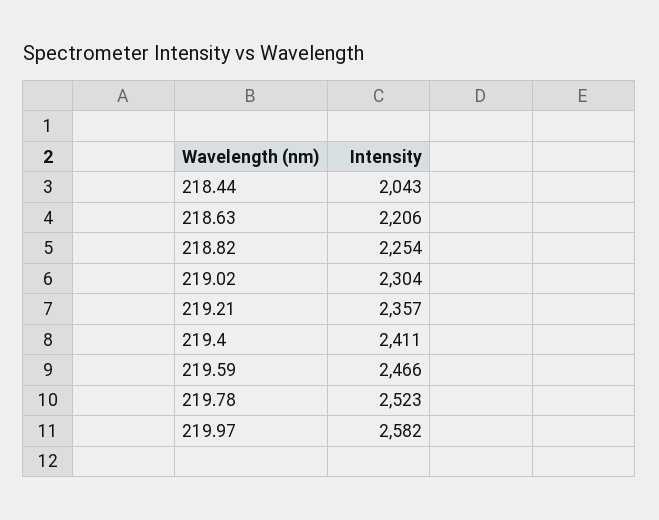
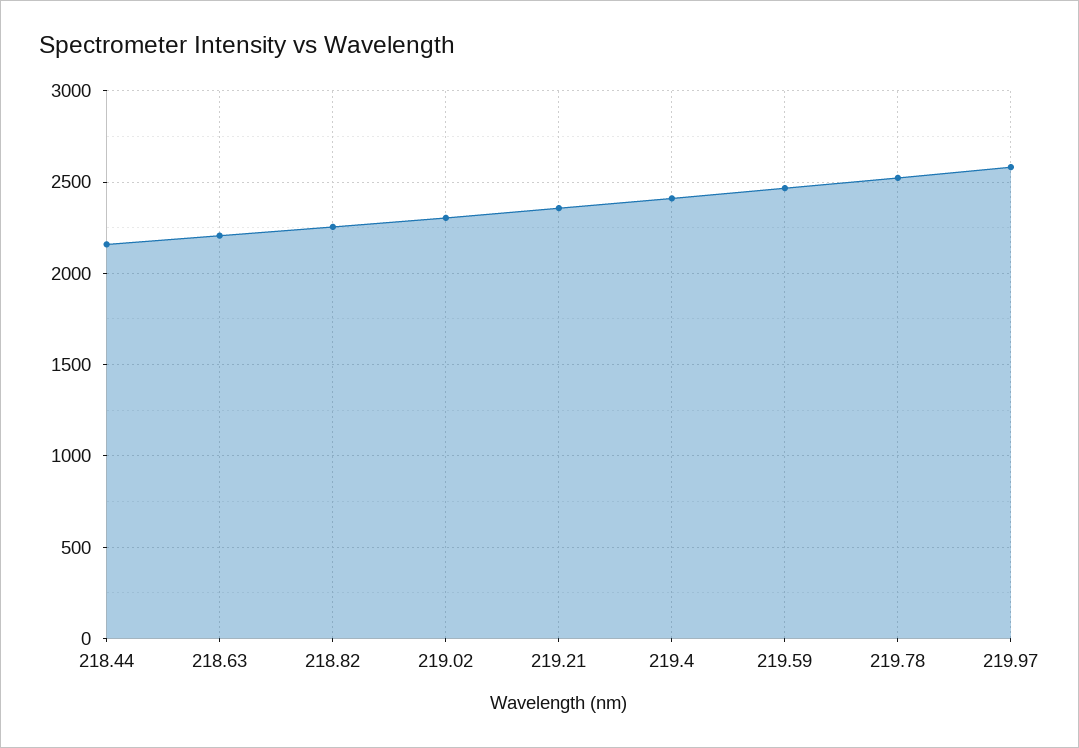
218.44: 2043 -> 2150

